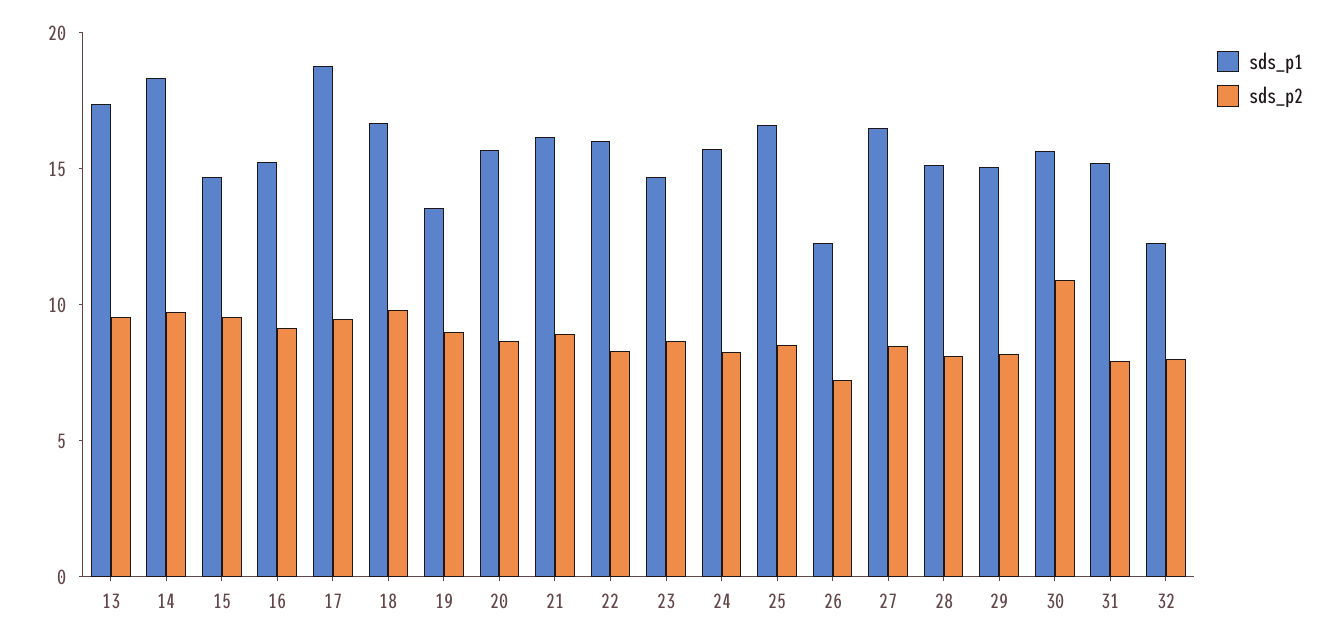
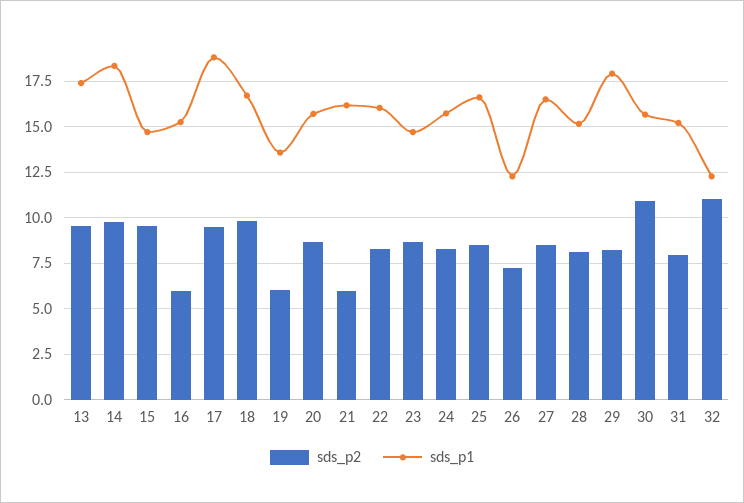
sds_p2, 16: 9 -> 6
sds_p2, 19: 9 -> 6
sds_p2, 21: 9 -> 6
sds_p1, 29: 15 -> 18
sds_p2, 32: 8 -> 11

